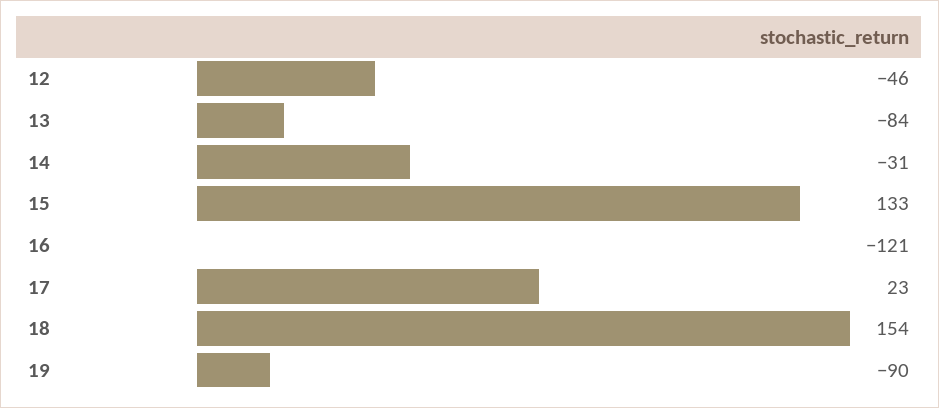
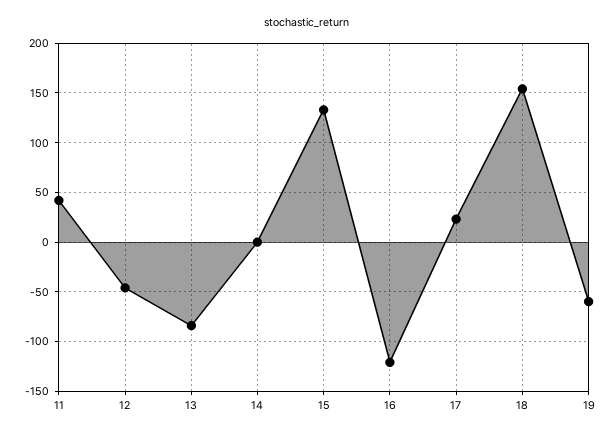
14: -31 -> 0
19: -90 -> -60
11: none -> 40

